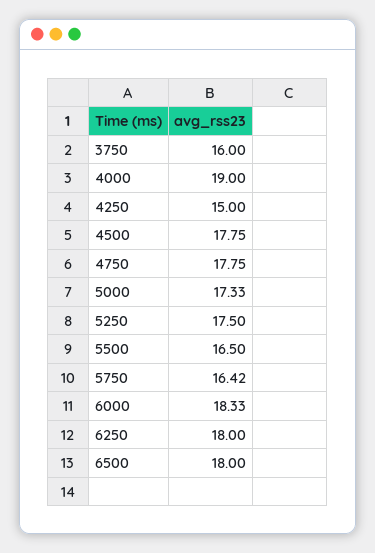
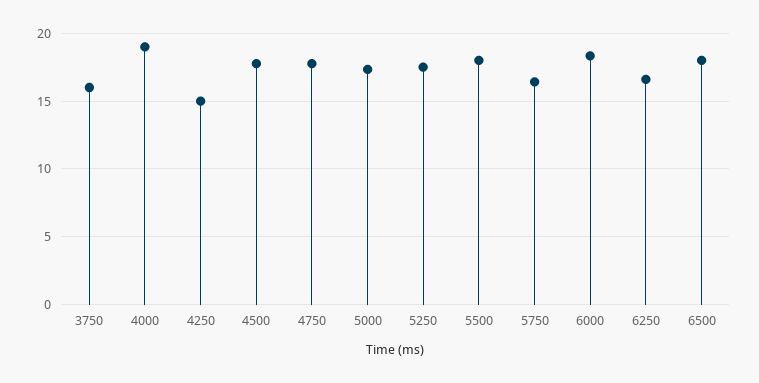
5500: 16.5 -> 18
6250: 18 -> 16.5

